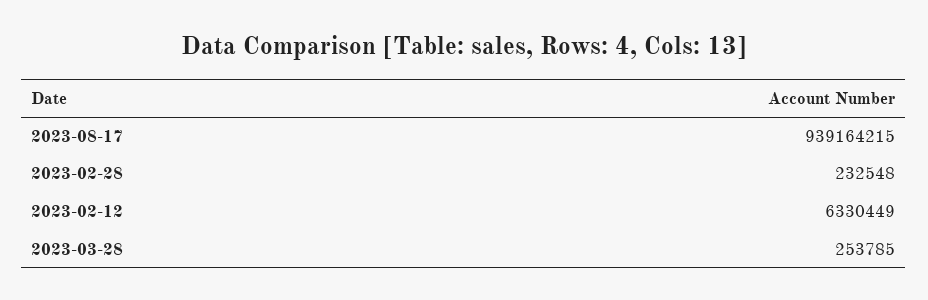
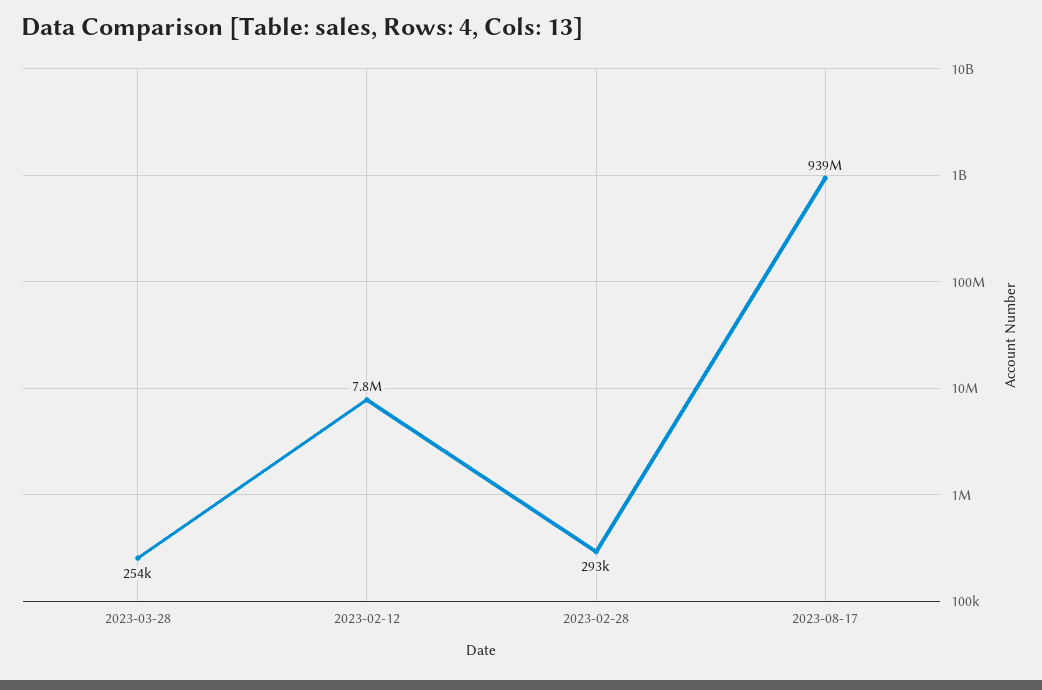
2023-02-28: 232548 -> 293000
2023-02-12: 6330449 -> 7800000

